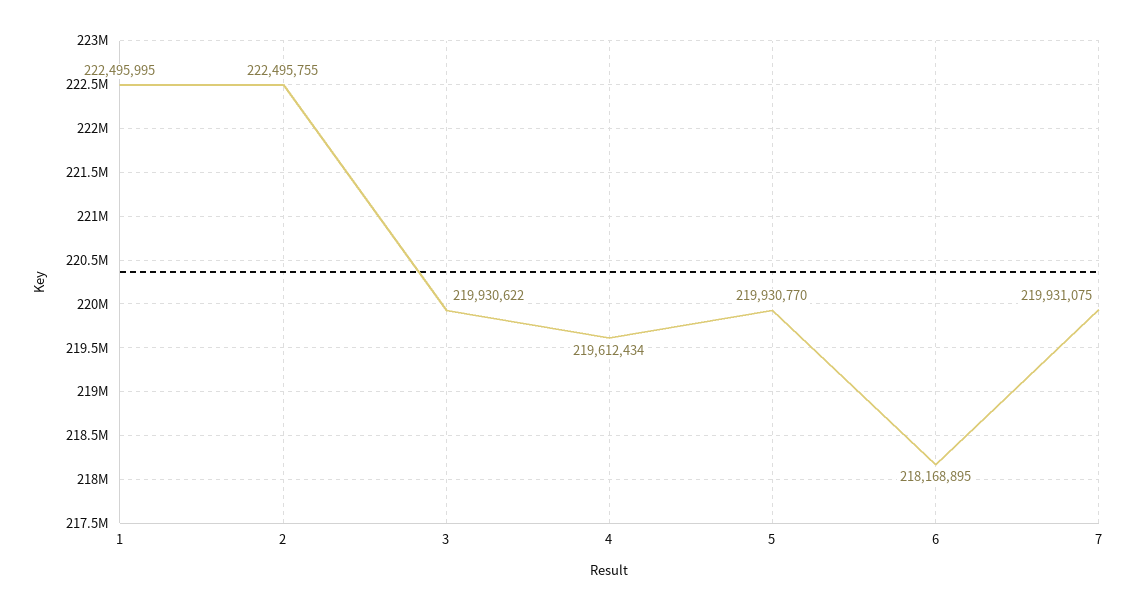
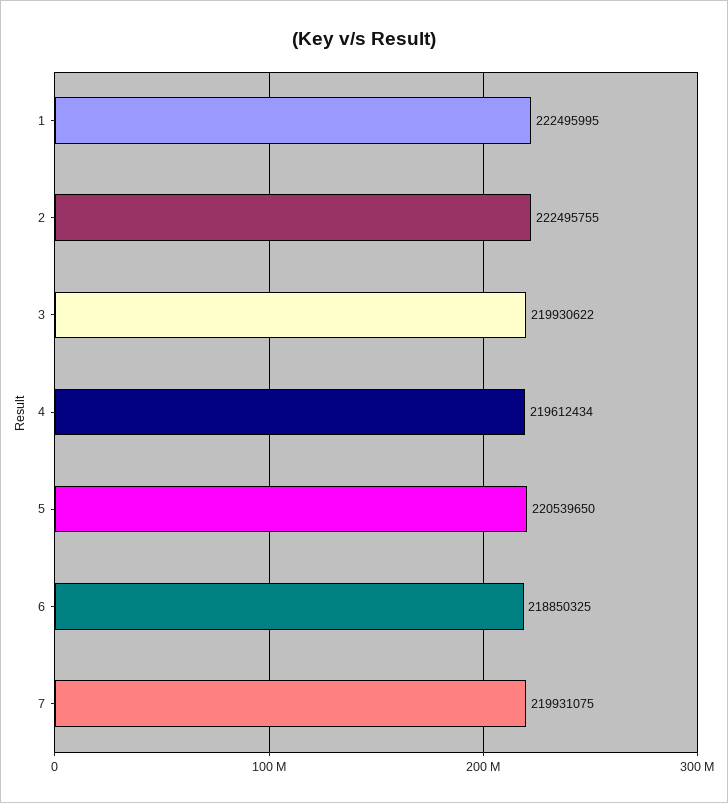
5: 219930770 -> 220539650
6: 218168895 -> 218850325

